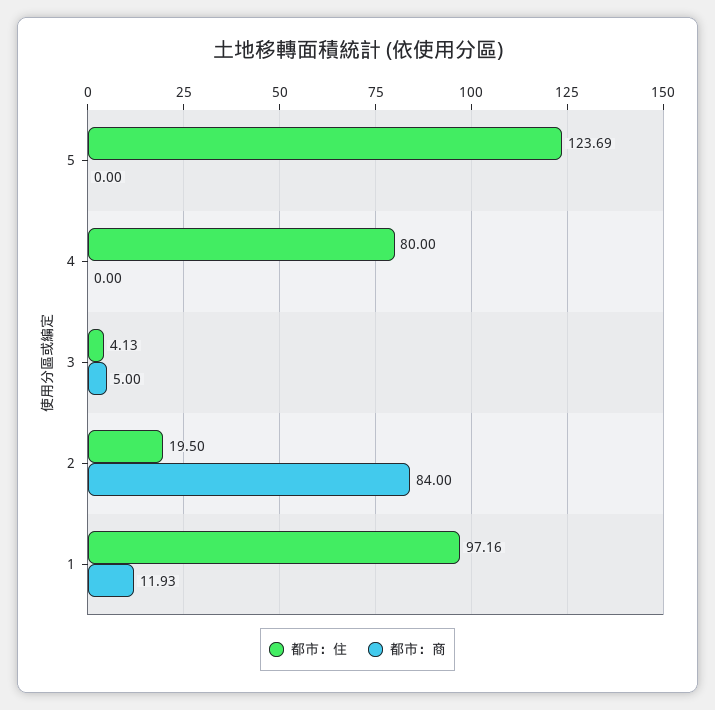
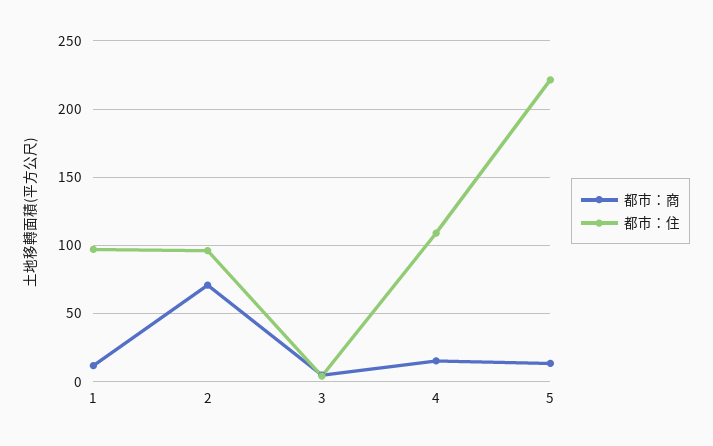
都市：住, 5: 123.69 -> 220
都市：商, 5: 0 -> 15
都市：住, 4: 80 -> 110
都市：商, 4: 0 -> 15
都市：住, 2: 19.5 -> 95
都市：商, 2: 84 -> 70

